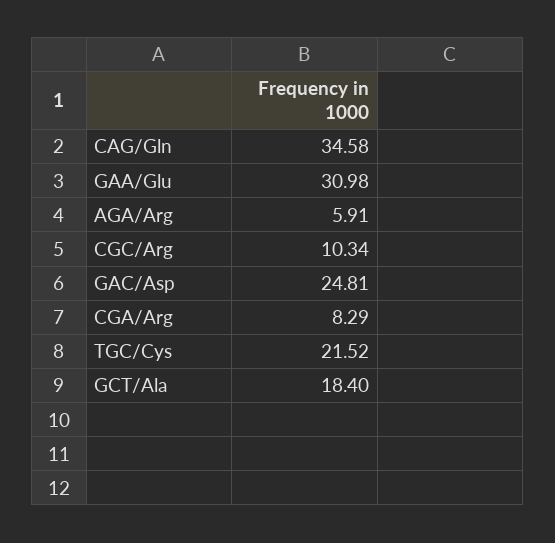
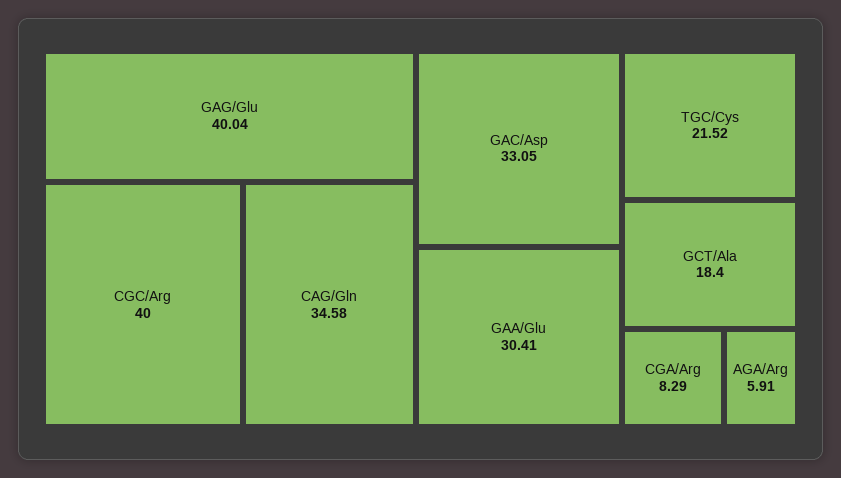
GAA/Glu: 30.98 -> 30.41
CGC/Arg: 10.34 -> 40
GAC/Asp: 24.81 -> 33.05
GAG/Glu: none -> 40.04

